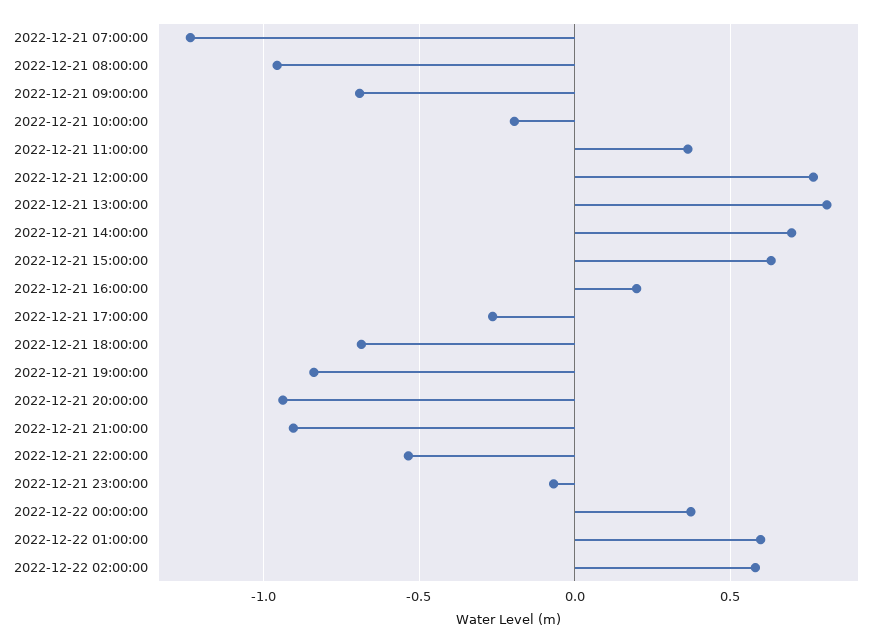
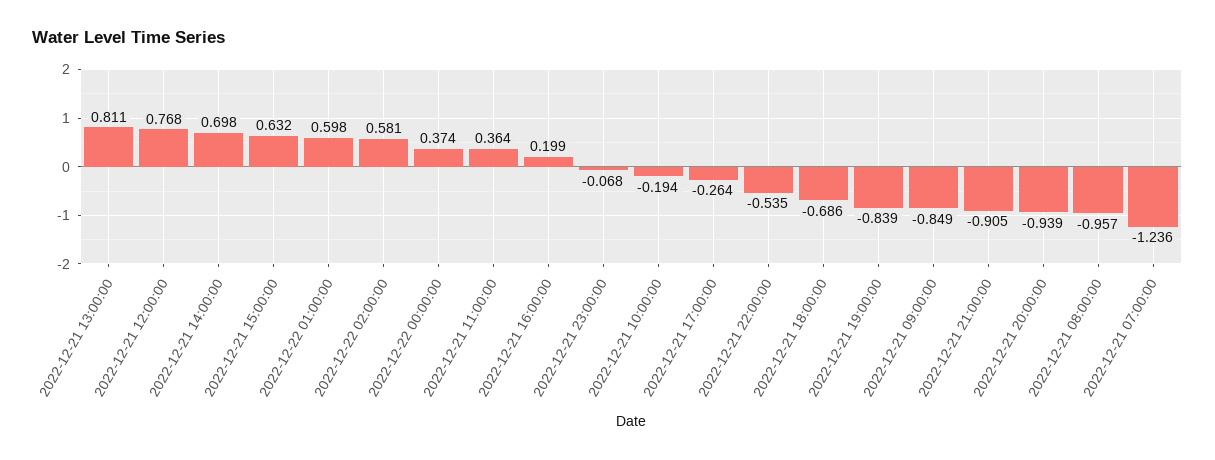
2022-12-21 09:00:00: -0.7 -> -0.849

